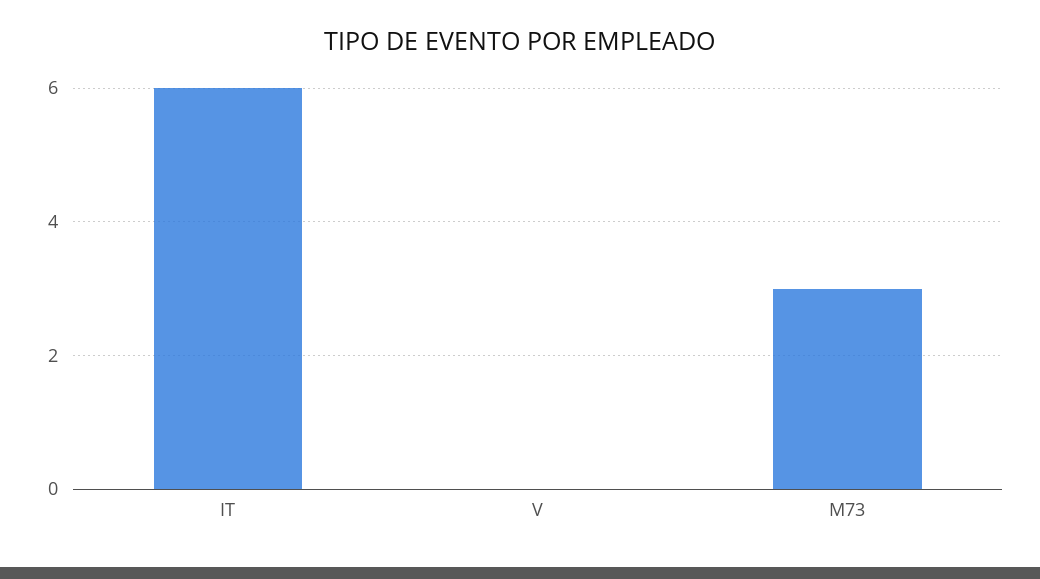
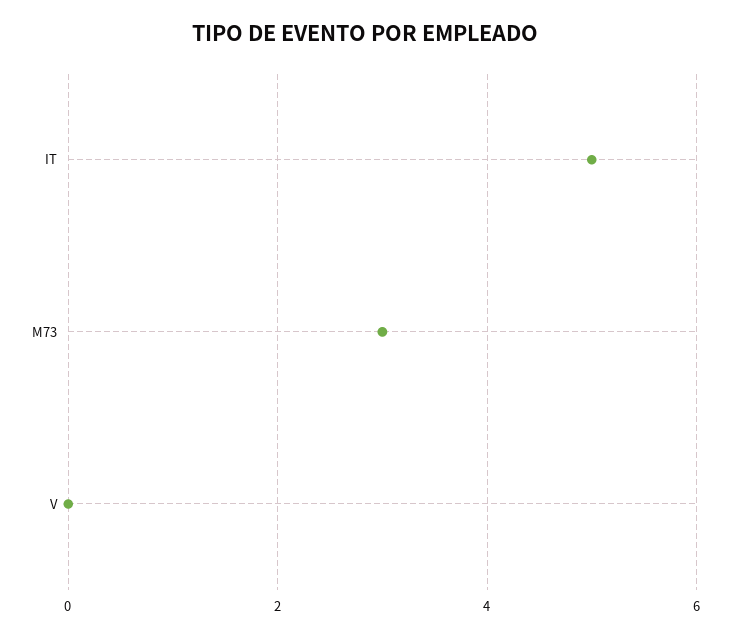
IT: 6 -> 5

